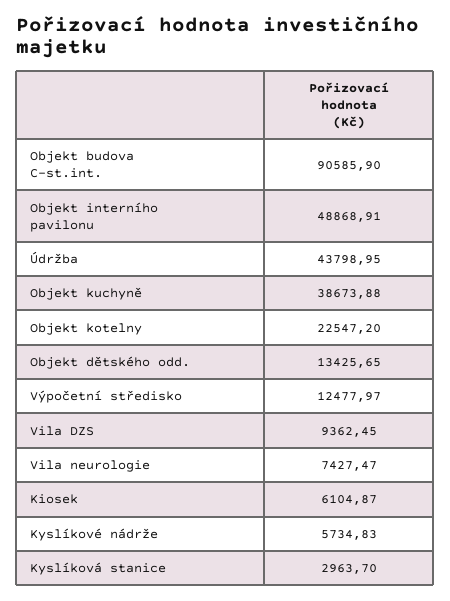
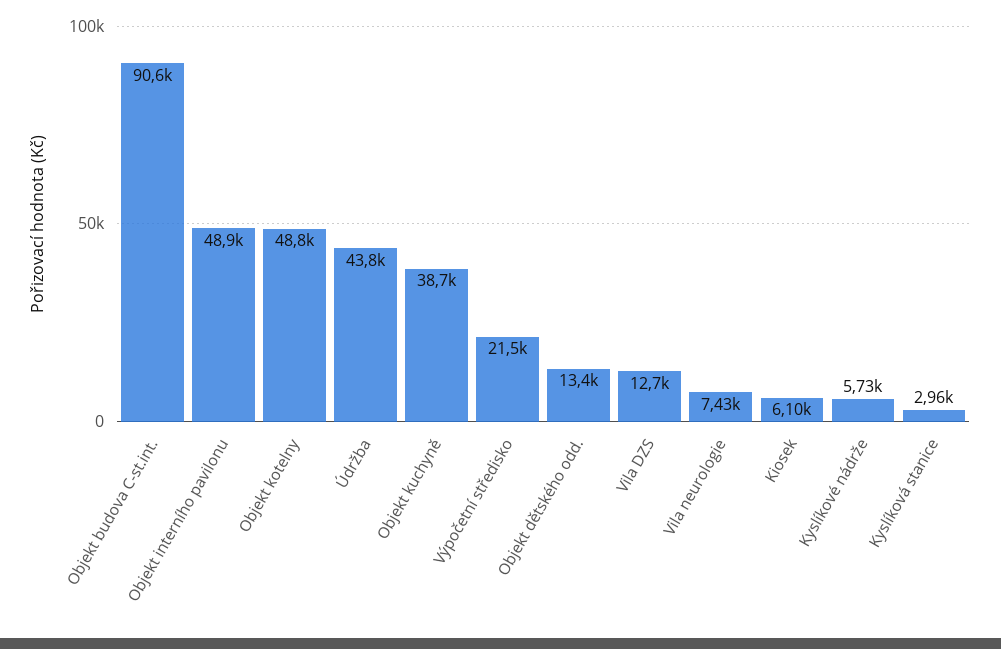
Objekt kotelny: 22547.2 -> 48800
Výpočetní středisko: 12477.97 -> 21500
Vila DZS: 9362.45 -> 12700

